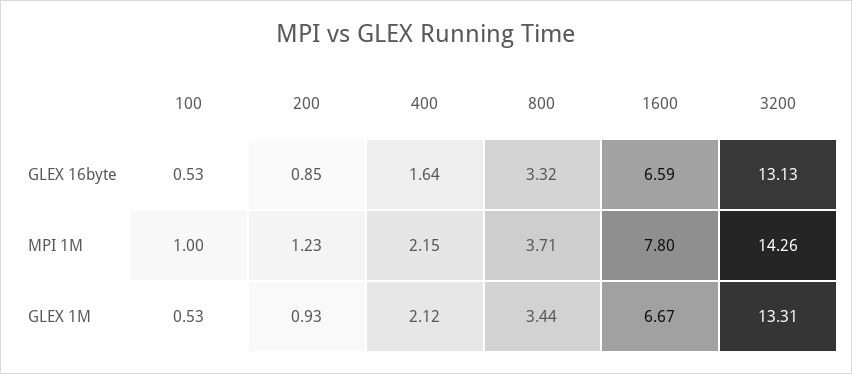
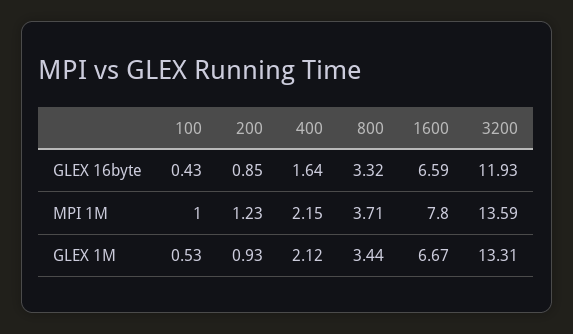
100, GLEX 16byte: 0.53 -> 0.43
3200, GLEX 16byte: 13.13 -> 11.93
3200, MPI 1M: 14.26 -> 13.59

